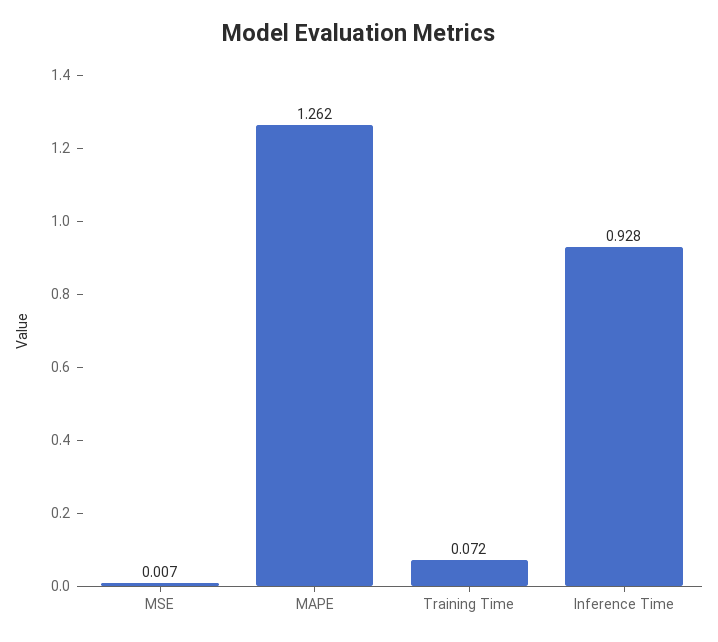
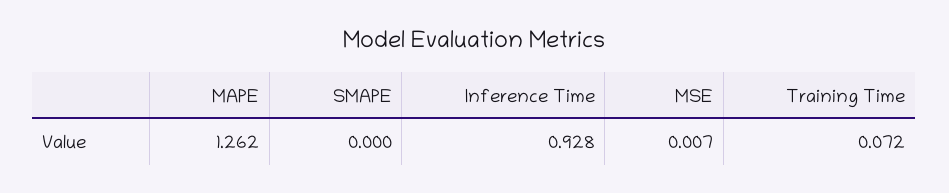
SMAPE: none -> 0

